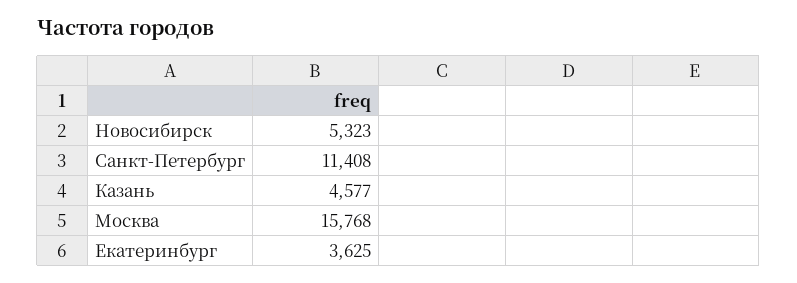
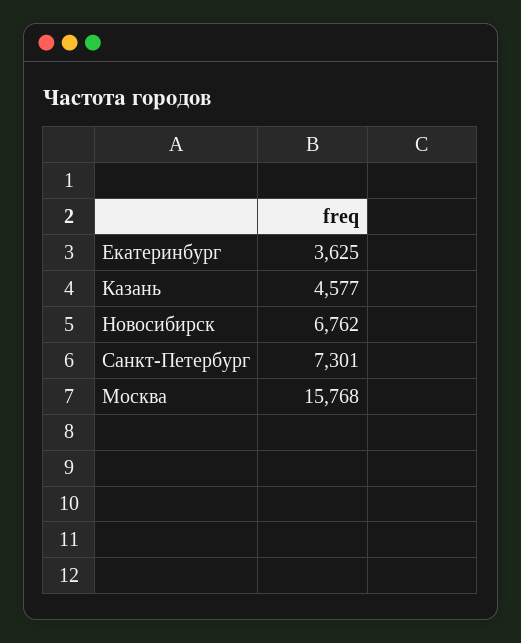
Новосибирск: 5323 -> 6762
Санкт-Петербург: 11408 -> 7301

